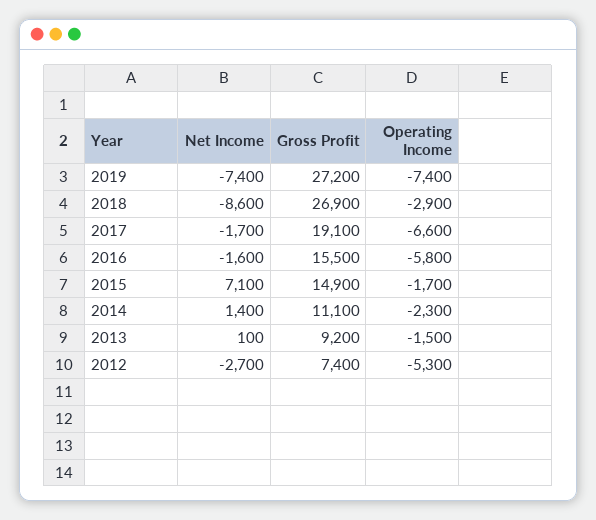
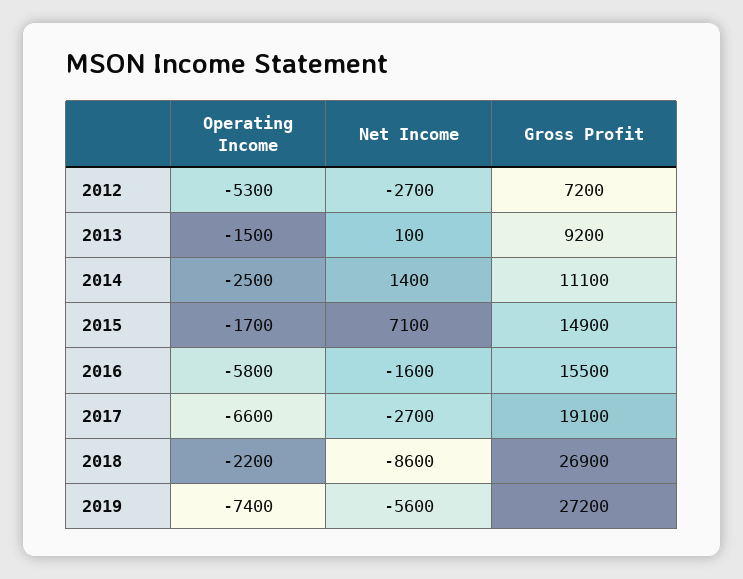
Net Income, 2019: -7400 -> -5600
Operating Income, 2018: -2900 -> -2200
Net Income, 2017: -1700 -> -2700
Operating Income, 2014: -2300 -> -2500
Gross Profit, 2012: 7400 -> 7200

